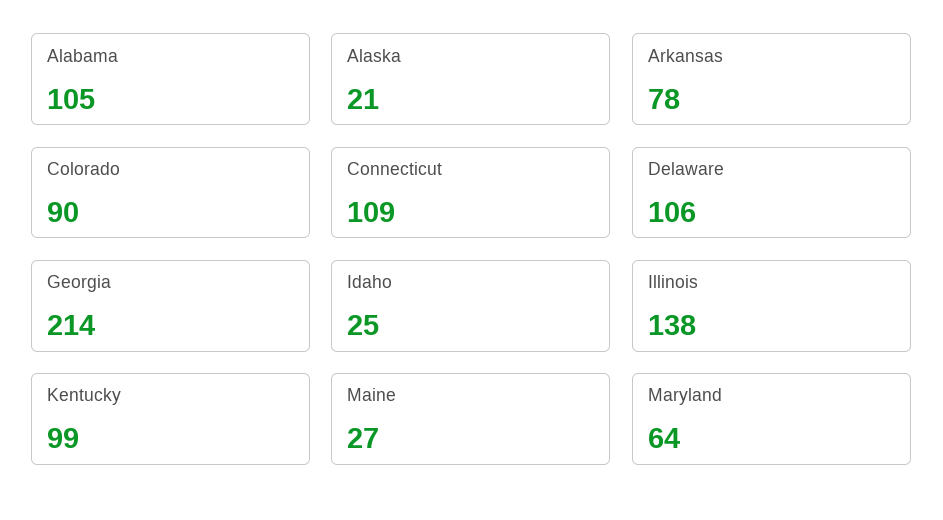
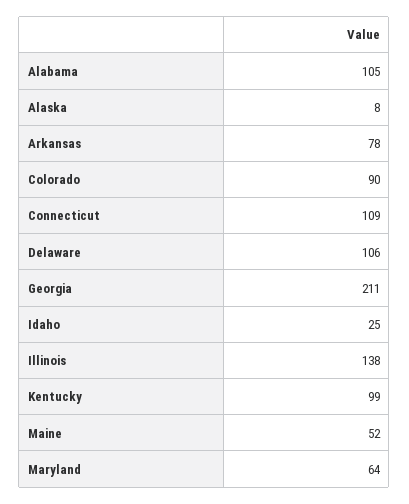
Alaska: 21 -> 8
Georgia: 214 -> 211
Maine: 27 -> 52

